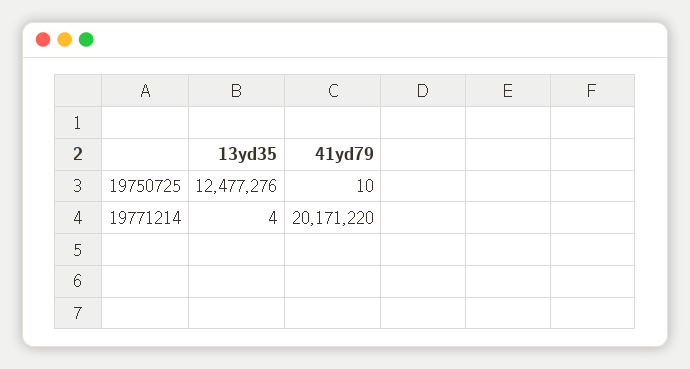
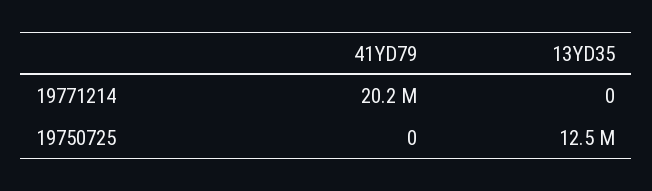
41yd79, 19750725: 10 -> 0
13yd35, 19771214: 4 -> 0

